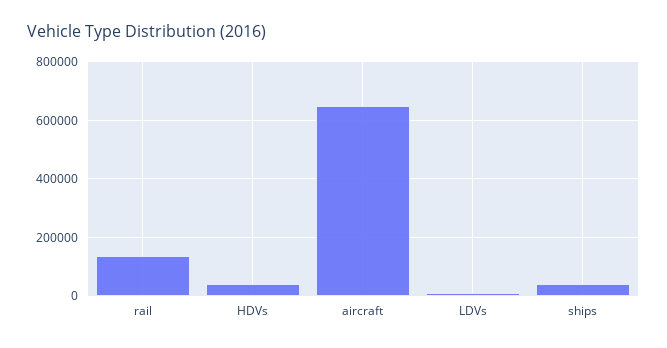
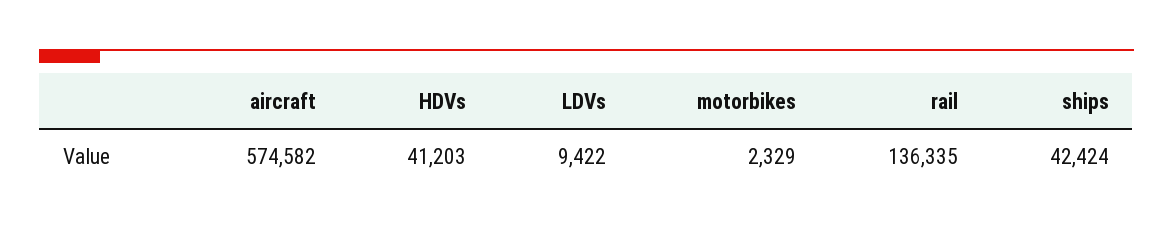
aircraft: 650000 -> 574582
motorbikes: none -> 2329

